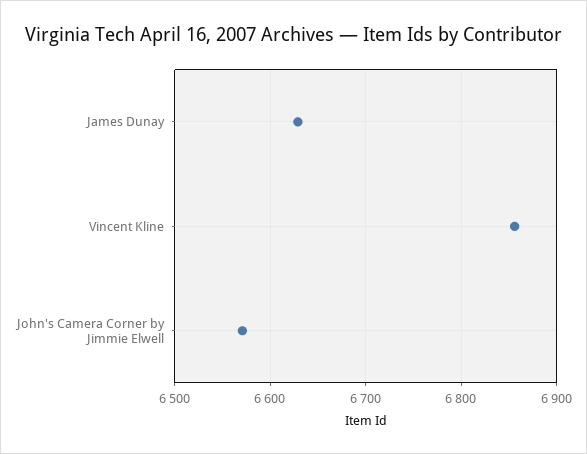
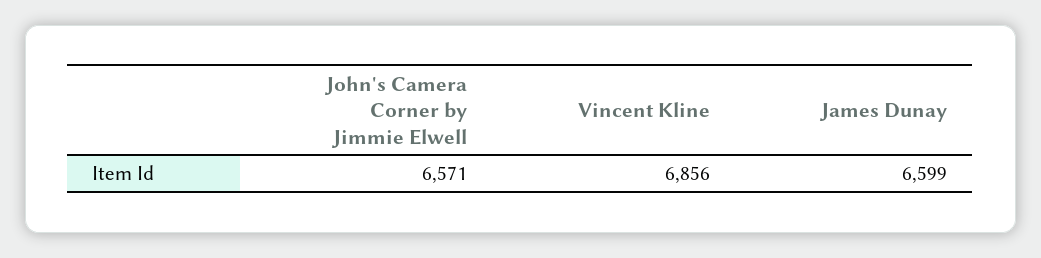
James Dunay: 6630 -> 6599

